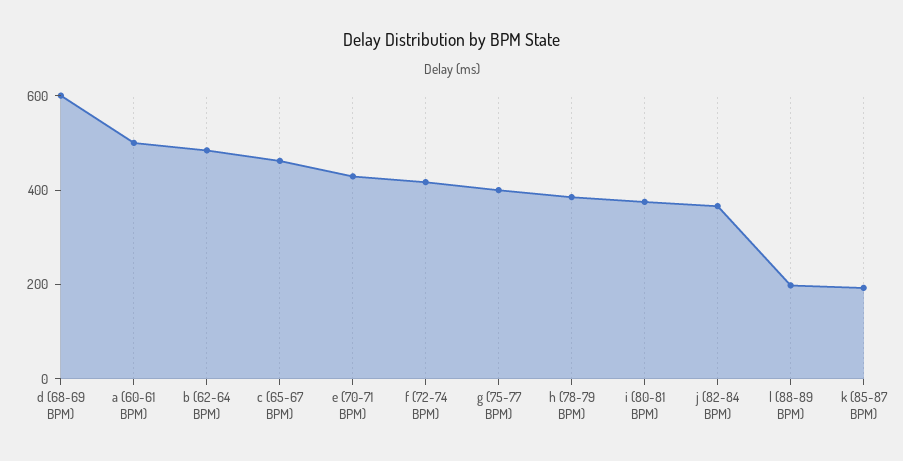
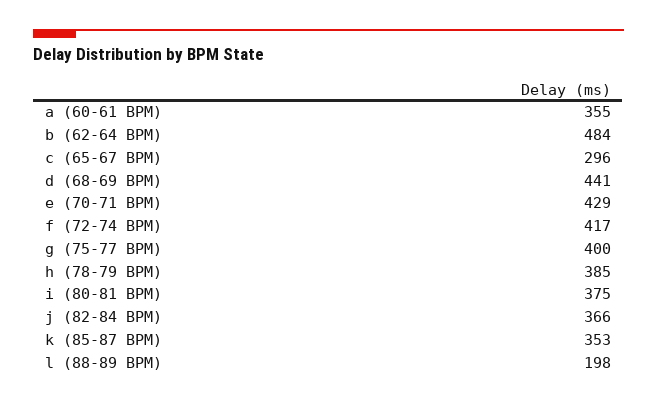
d (68-69 BPM): 600 -> 441
a (60-61 BPM): 500 -> 355
c (65-67 BPM): 450 -> 296
k (85-87 BPM): 200 -> 353

